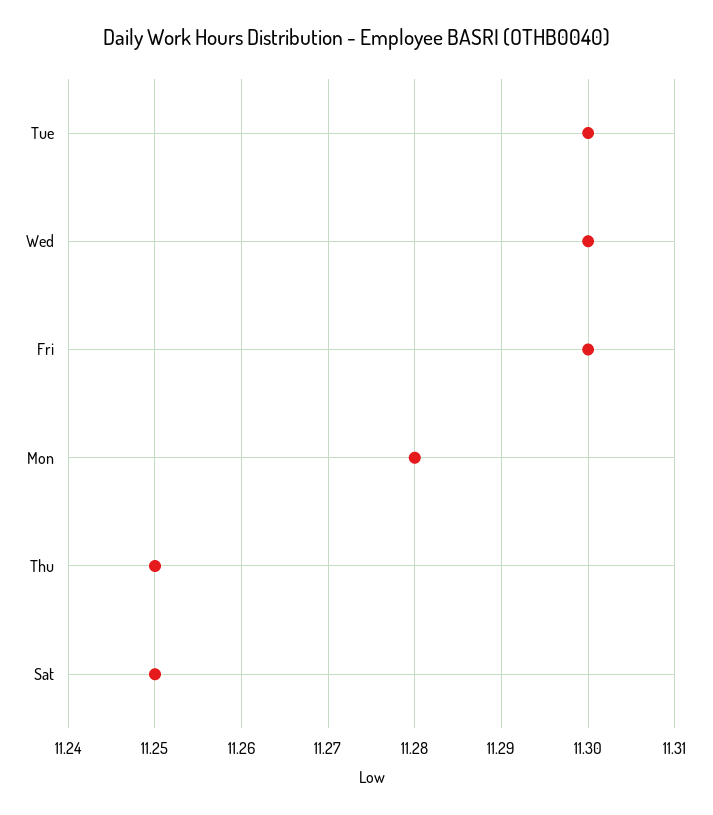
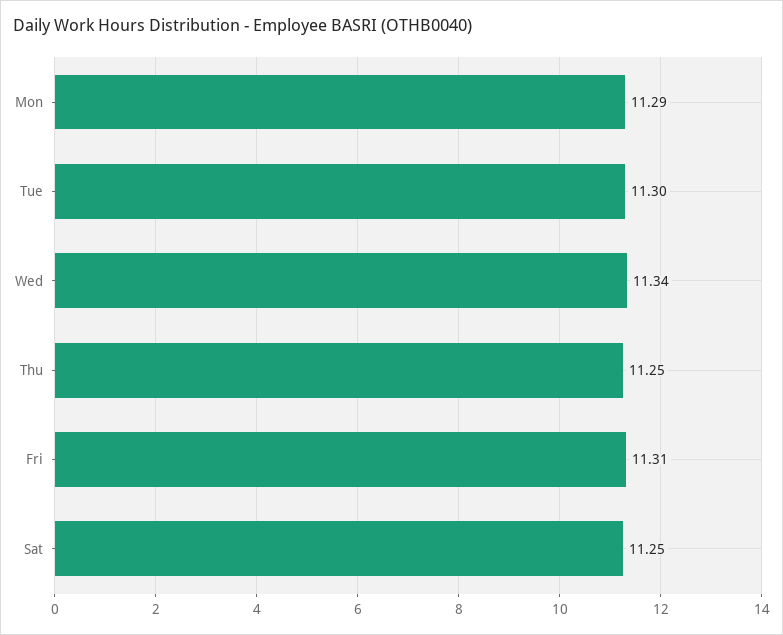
Wed: 11.3 -> 11.34
Fri: 11.3 -> 11.31
Mon: 11.28 -> 11.29

